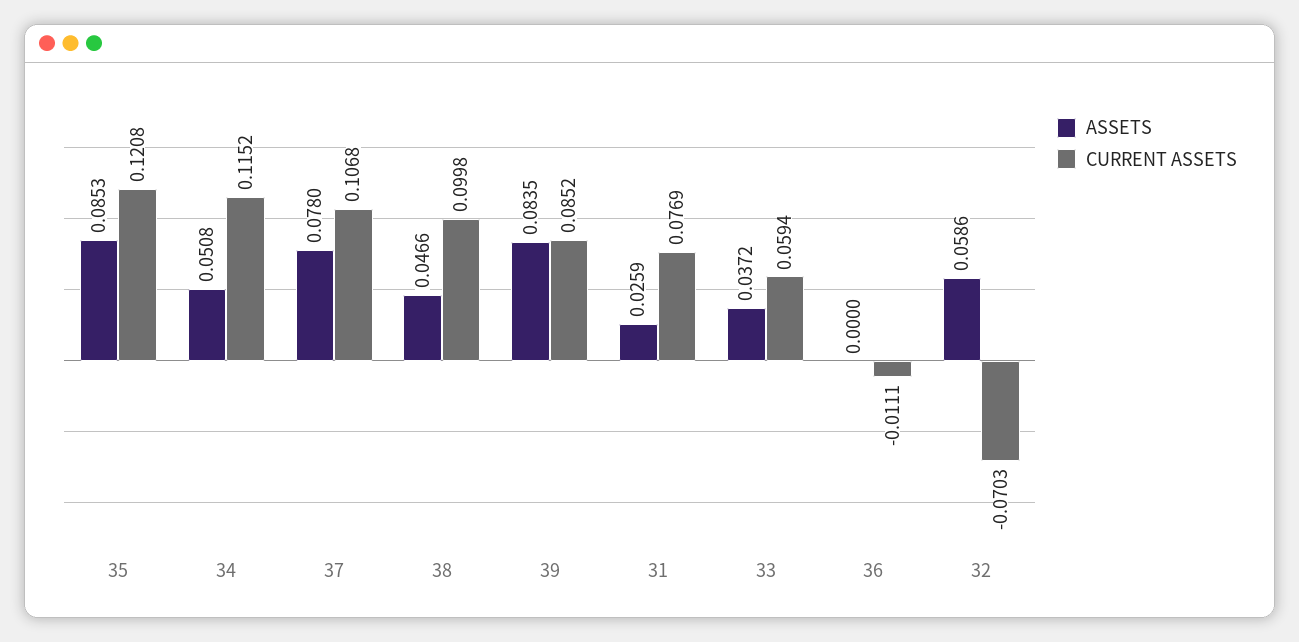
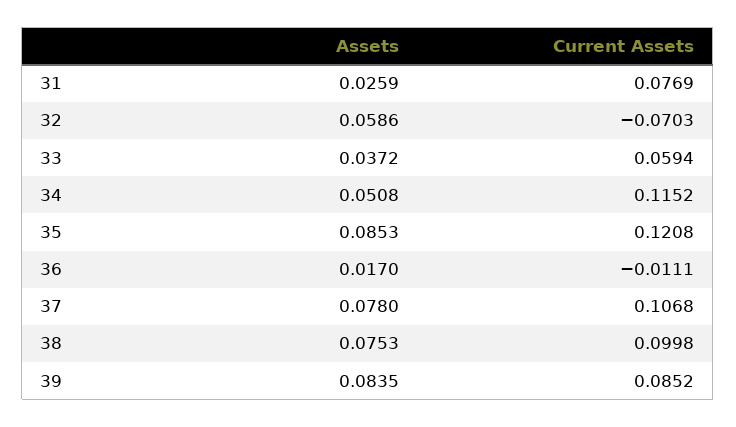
ASSETS, 38: 0.0466 -> 0.0753
ASSETS, 36: 0 -> 0.017

